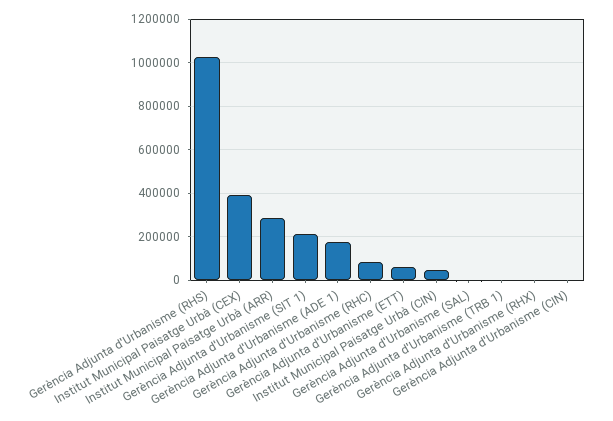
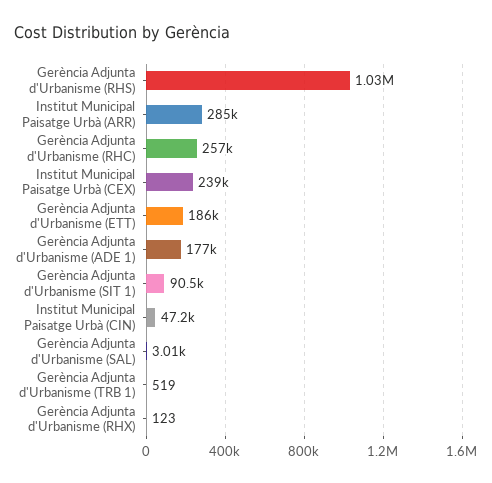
Institut Municipal Paisatge Urbà (CEX): 400000 -> 239000
Gerència Adjunta d'Urbanisme (SIT 1): 200000 -> 90500
Gerència Adjunta d'Urbanisme (RHC): 100000 -> 257000
Gerència Adjunta d'Urbanisme (ETT): 50000 -> 186000
Gerència Adjunta d'Urbanisme (CIN): 0 -> none

